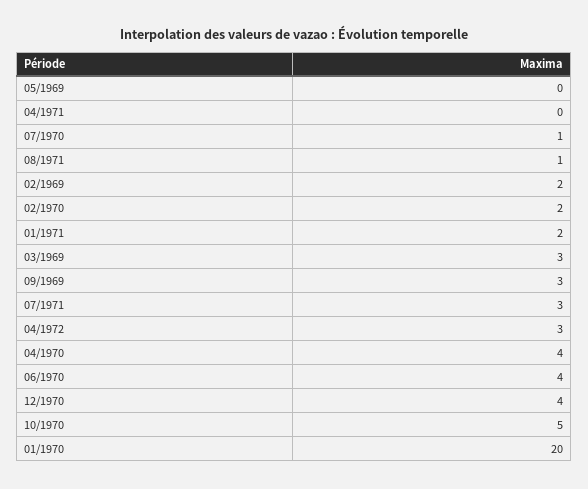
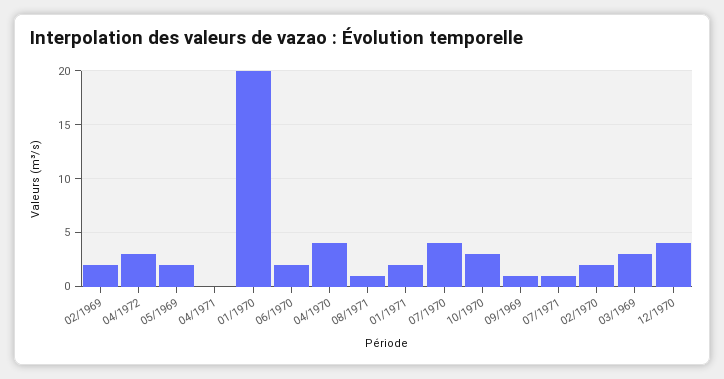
05/1969: 0 -> 2
07/1970: 1 -> 4
09/1969: 3 -> 1
07/1971: 3 -> 1
06/1970: 4 -> 2
10/1970: 5 -> 3

